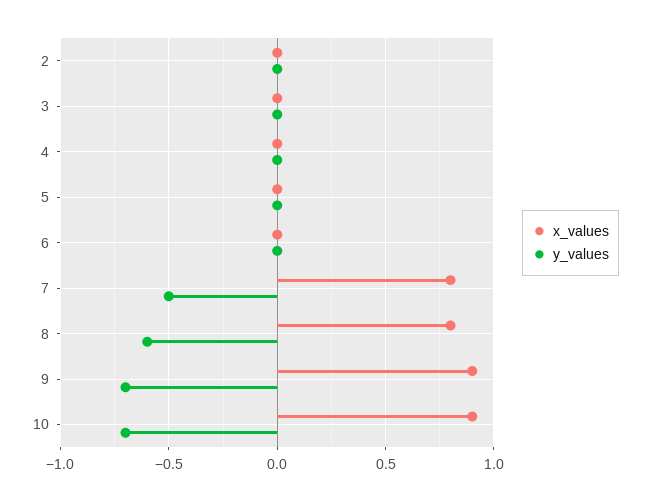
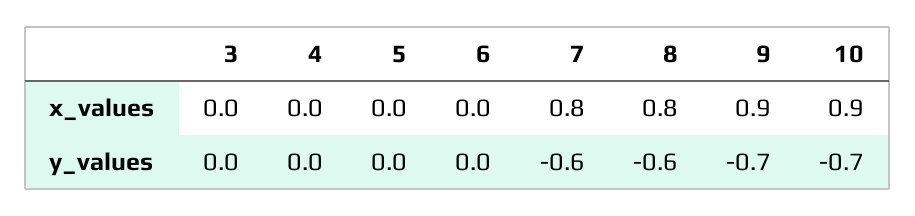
x_values, 2: 0 -> none
y_values, 2: 0 -> none
y_values, 7: -0.5 -> -0.6

